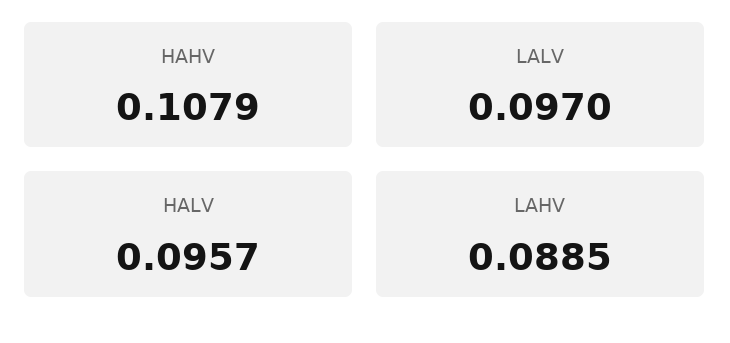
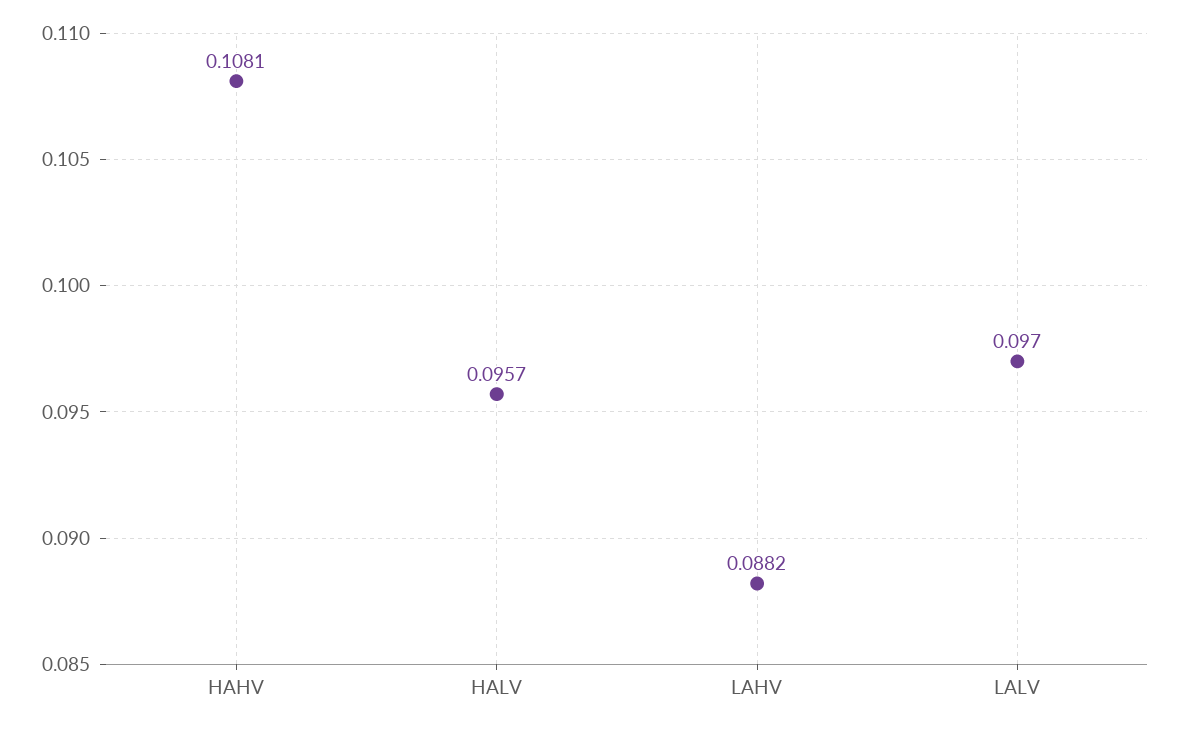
HAHV: 0.1079 -> 0.1081
LAHV: 0.0885 -> 0.0882

